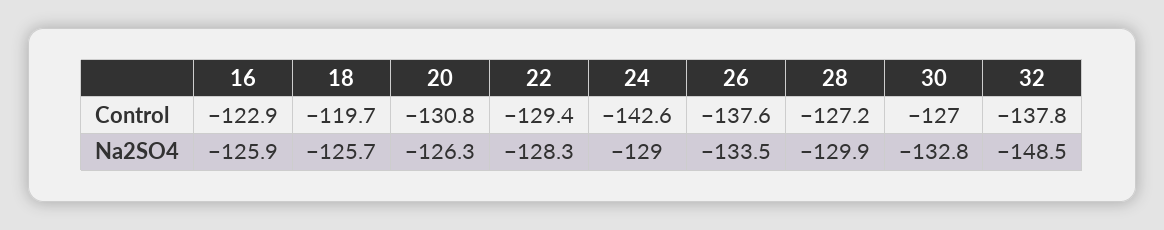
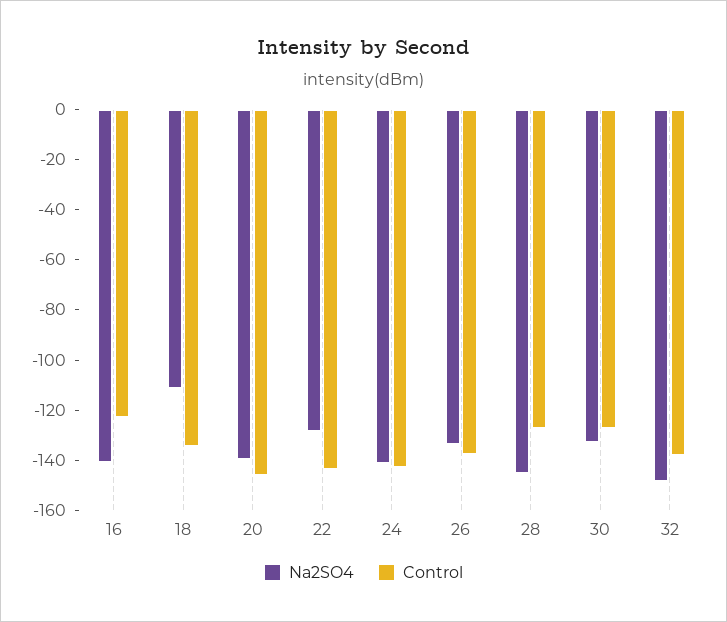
Control, 18: -119.7 -> -135
Control, 20: -130.8 -> -145
Control, 22: -129.4 -> -145
Na2SO4, 16: -125.9 -> -140
Na2SO4, 18: -125.7 -> -110
Na2SO4, 20: -126.3 -> -140
Na2SO4, 24: -129 -> -140
Na2SO4, 28: -129.9 -> -145

